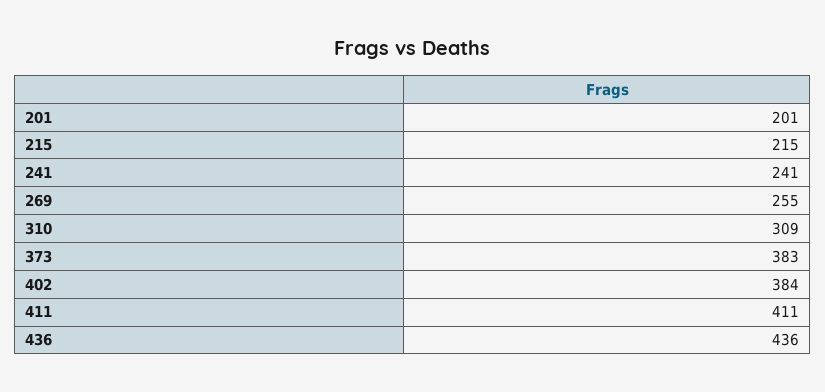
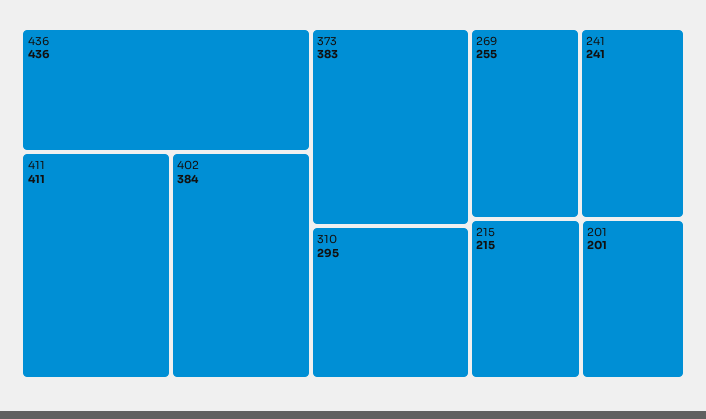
310: 309 -> 295

